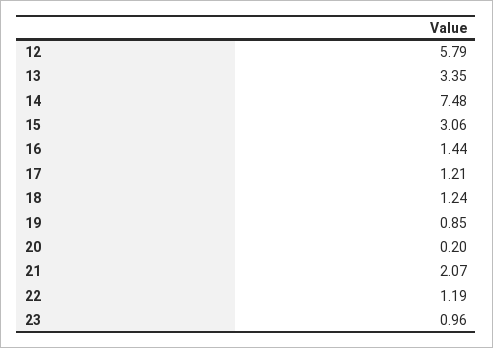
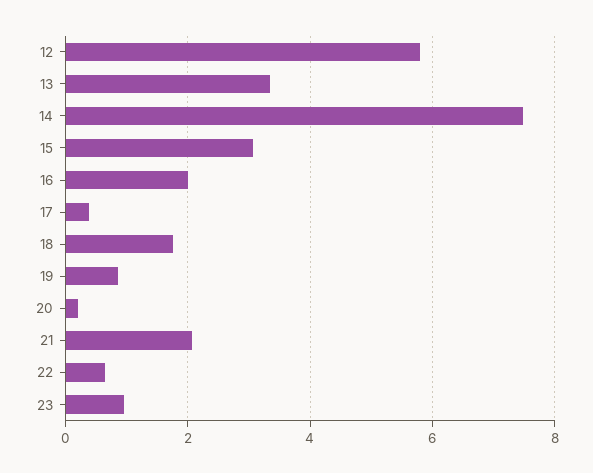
16: 1.44 -> 2
17: 1.21 -> 0.4
18: 1.24 -> 1.8
22: 1.19 -> 0.6

